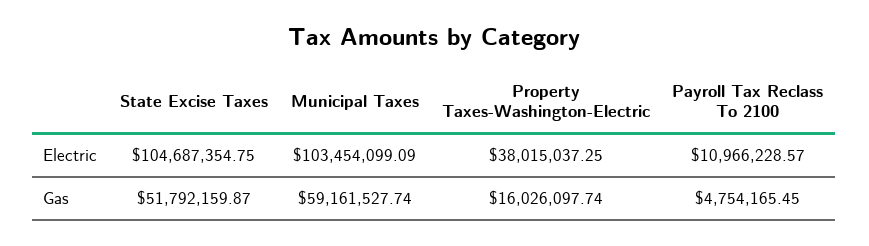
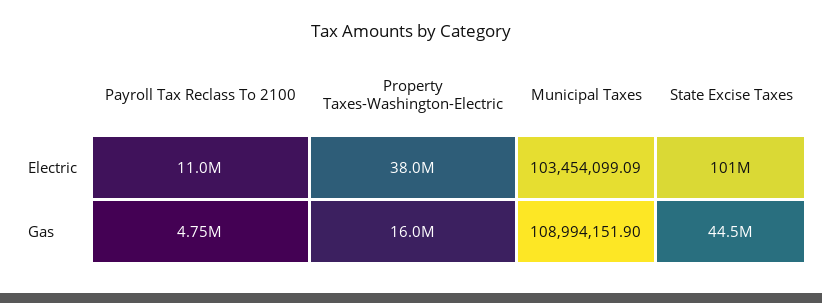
State Excise Taxes, Electric: 104687354.75 -> 101000000
State Excise Taxes, Gas: 51792159.87 -> 44500000
Municipal Taxes, Gas: 59161527.74 -> 108994151.9

